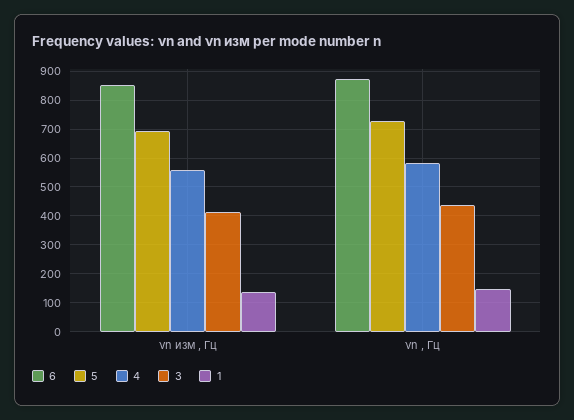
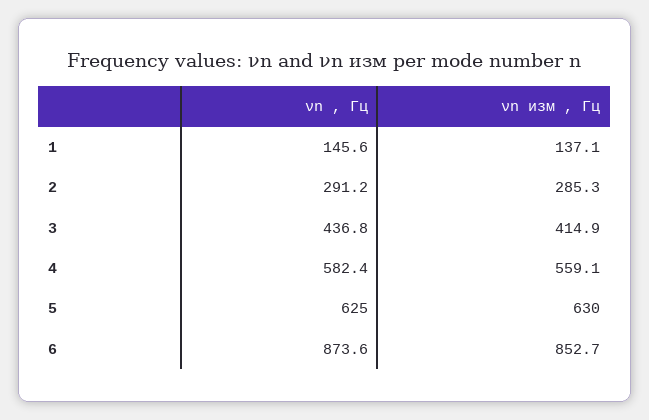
5, νn изм , Гц: 700 -> 630
5, νn , Гц: 725 -> 625
2, νn , Гц: none -> 291.2
2, νn изм , Гц: none -> 285.3

